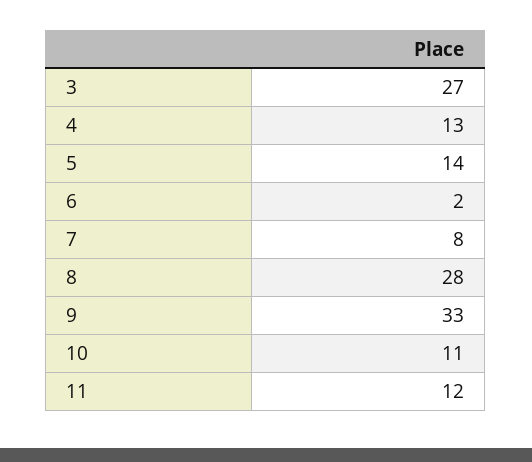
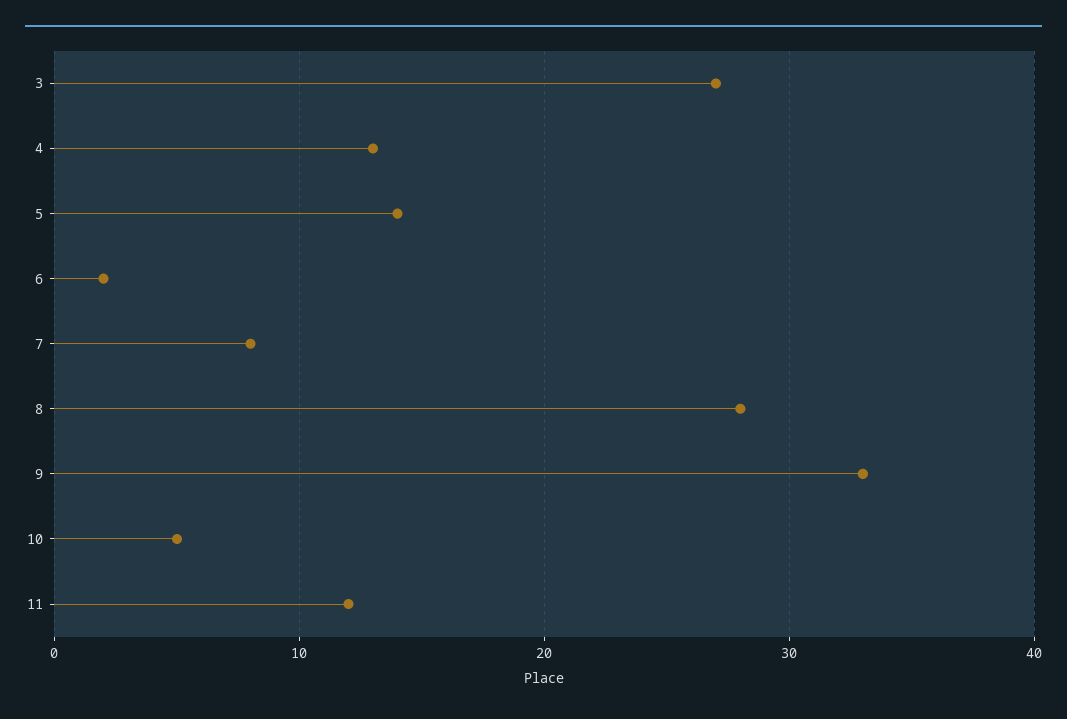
10: 11 -> 5

